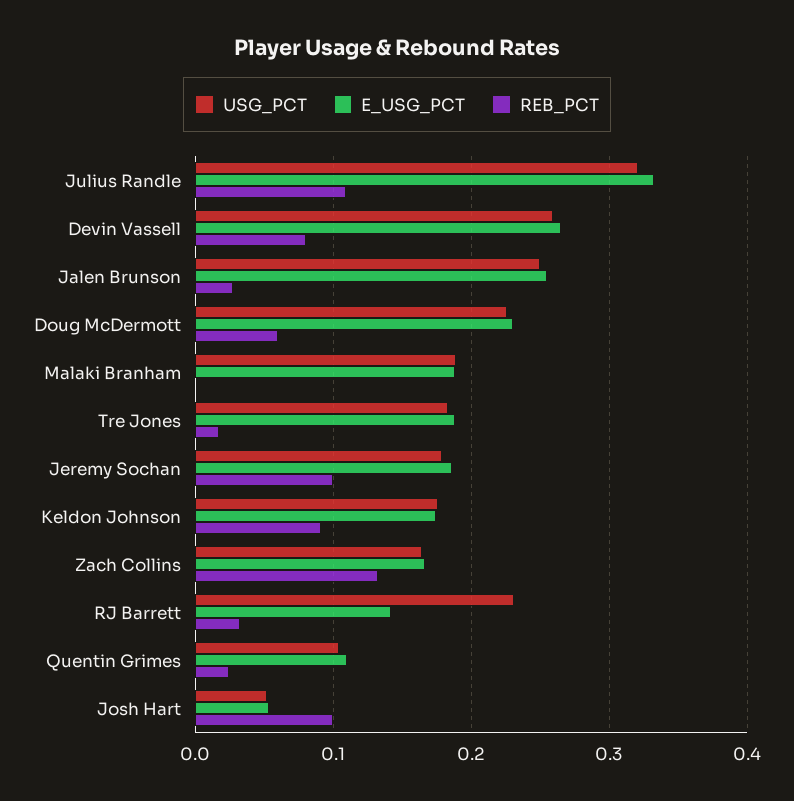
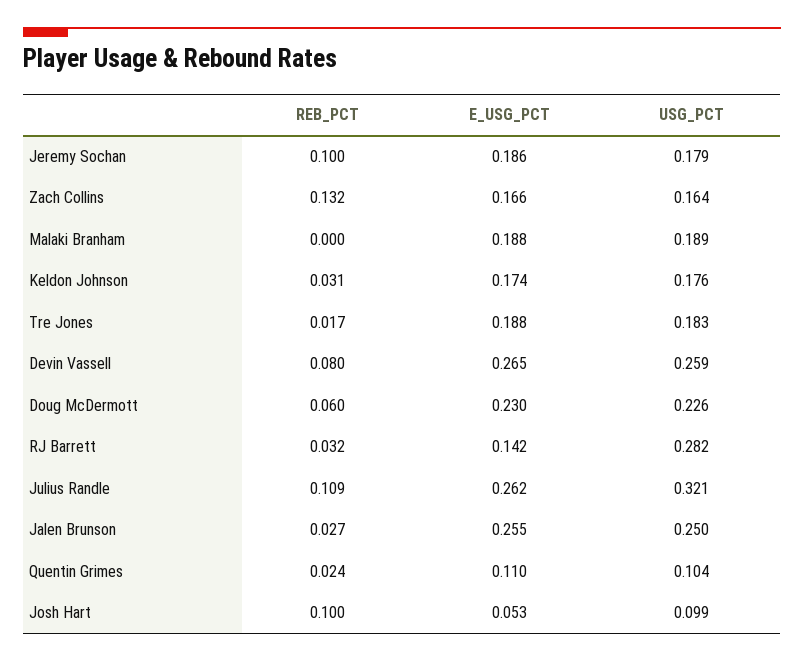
E_USG_PCT, Julius Randle: 0.33 -> 0.262
REB_PCT, Keldon Johnson: 0.09 -> 0.031
USG_PCT, RJ Barrett: 0.23 -> 0.282
USG_PCT, Josh Hart: 0.05 -> 0.099

